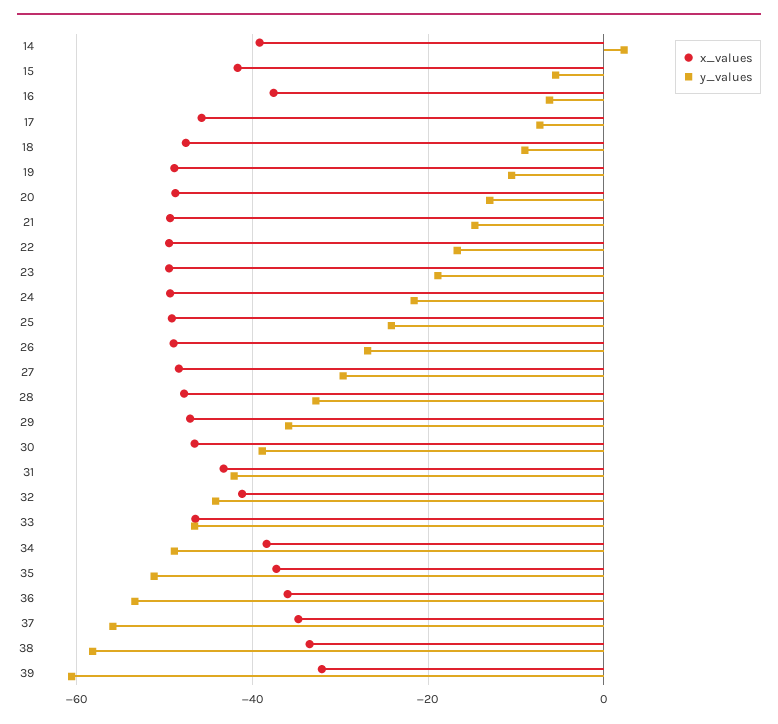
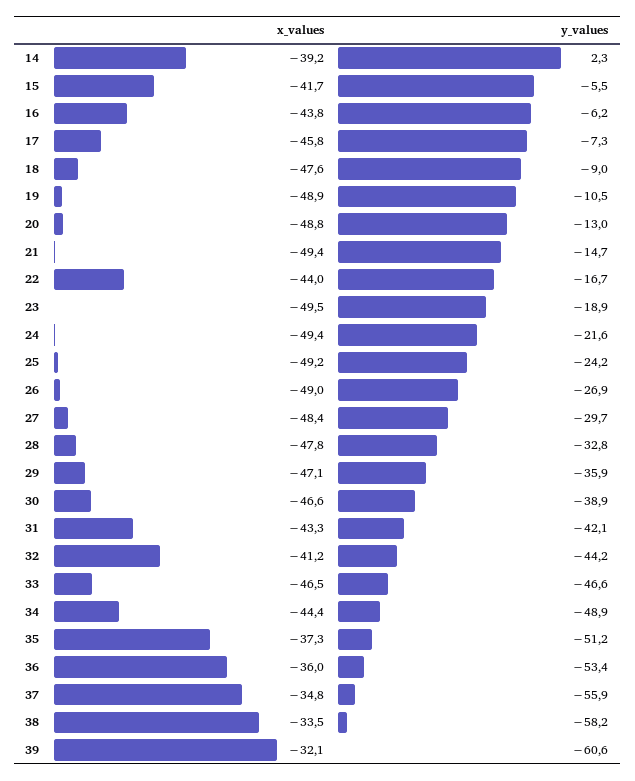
x_values, 16: -38 -> -43.8
x_values, 22: -50 -> -44
x_values, 34: -38 -> -44.4

